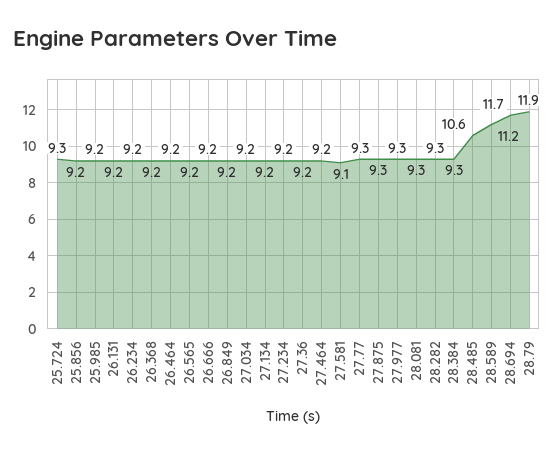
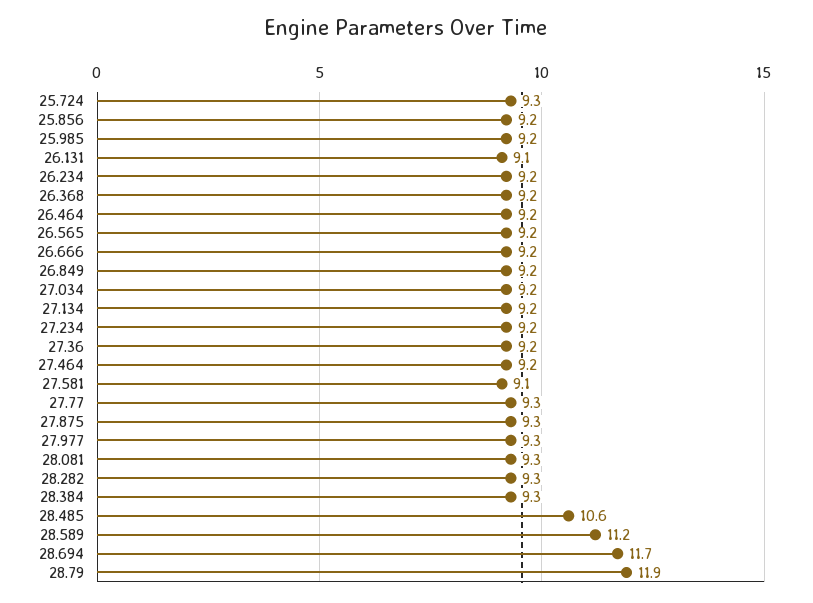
26.131: 9.2 -> 9.1

